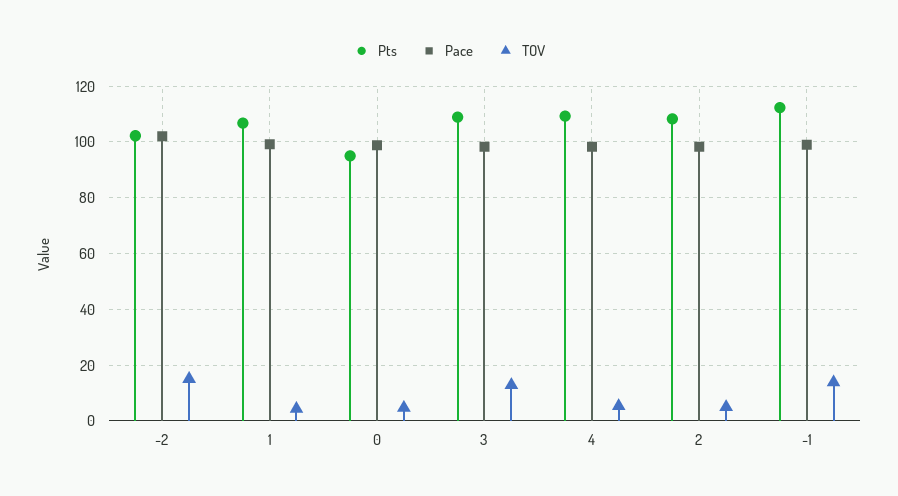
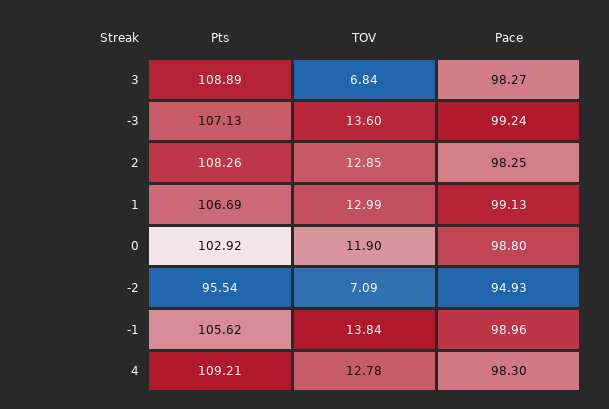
Pts, -2: 102.5 -> 95.54
Pace, -2: 102.5 -> 94.93
TOV, -2: 15 -> 7.09
TOV, 1: 5 -> 12.99
Pts, 0: 95 -> 102.92
TOV, 0: 5 -> 11.9
TOV, 3: 12.5 -> 6.84
TOV, 4: 5 -> 12.78
TOV, 2: 5 -> 12.85
Pts, -1: 112.5 -> 105.62
Pts, -3: none -> 107.13
TOV, -3: none -> 13.6
Pace, -3: none -> 99.24

